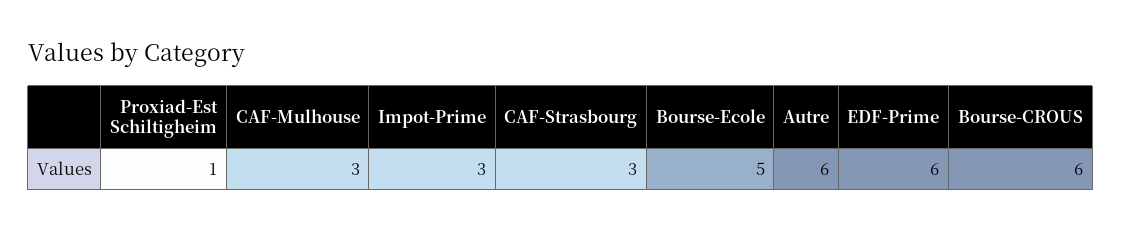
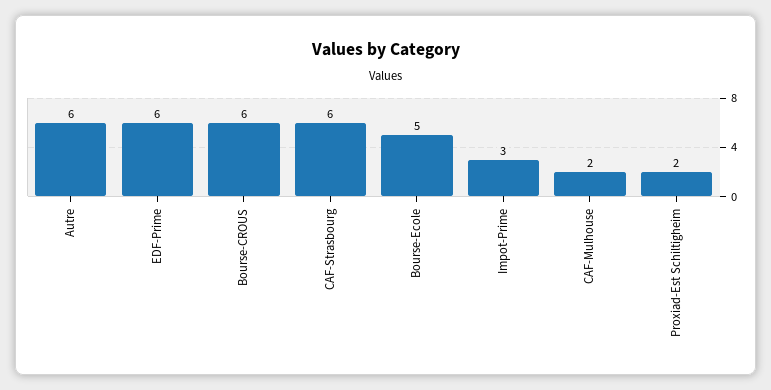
Proxiad-Est Schiltigheim: 1 -> 2
CAF-Mulhouse: 3 -> 2
CAF-Strasbourg: 3 -> 6

